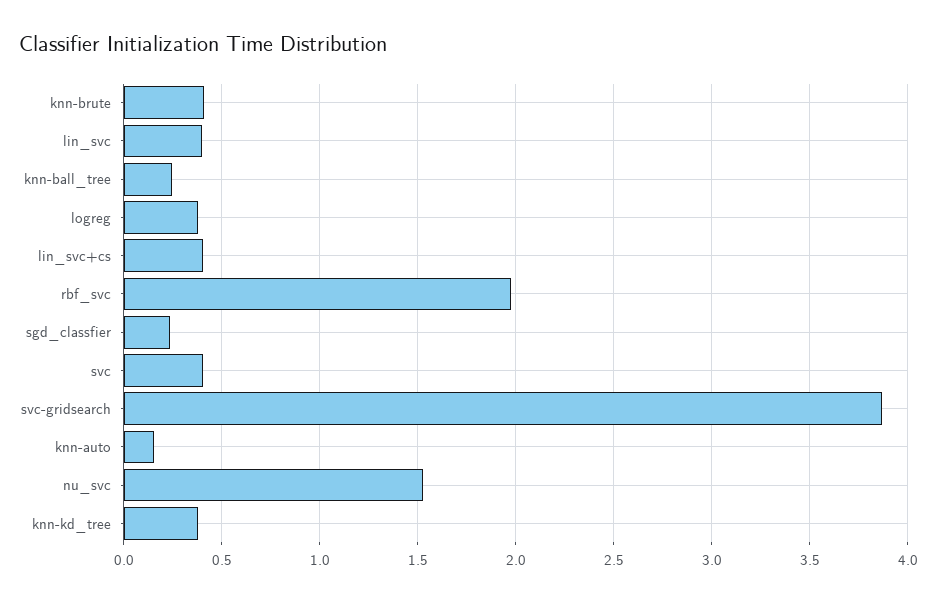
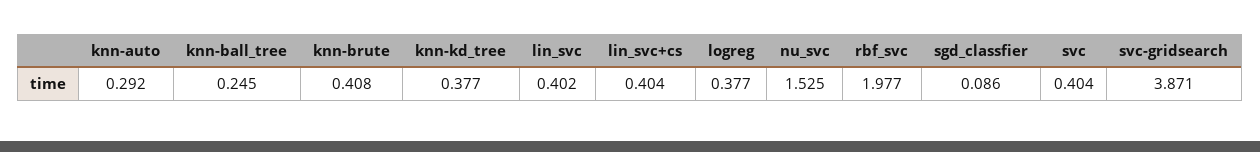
sgd_classfier: 0.25 -> 0.086
knn-auto: 0.15 -> 0.292

